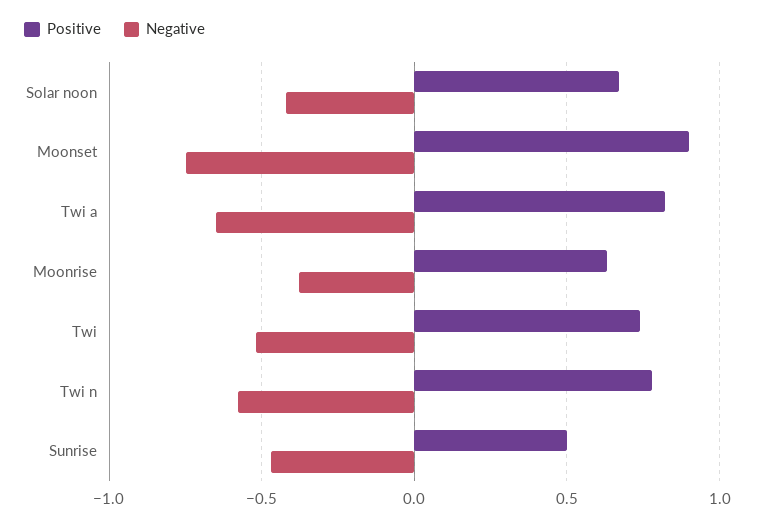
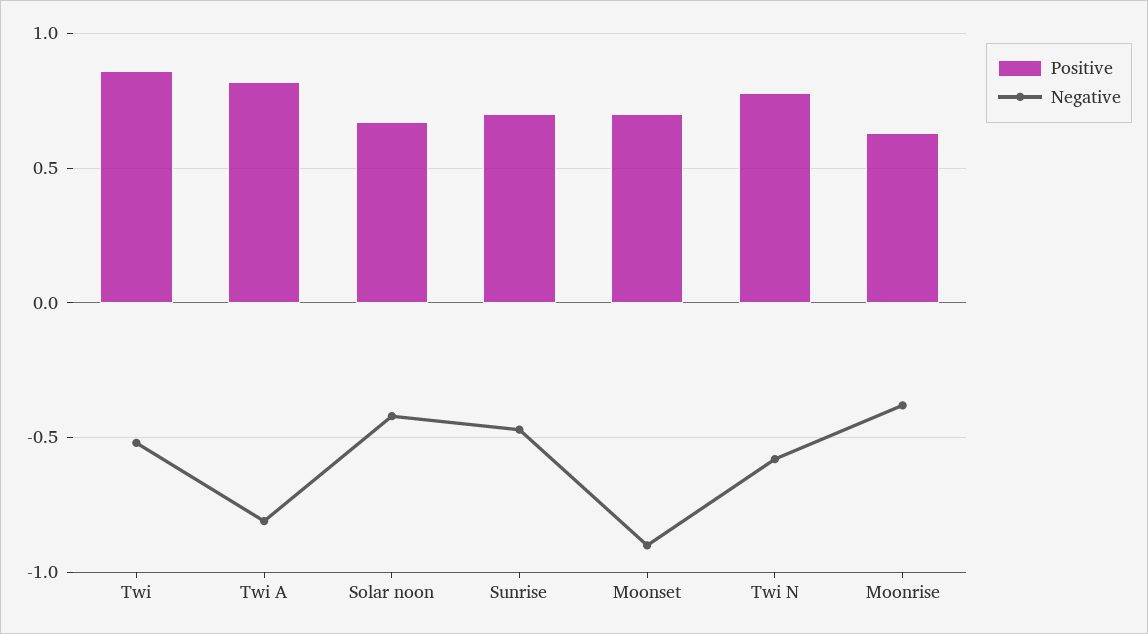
Positive, Moonset: 0.9 -> 0.7
Negative, Moonset: -0.75 -> -0.9
Negative, Twi a: -0.65 -> -0.8
Positive, Twi: 0.75 -> 0.85
Positive, Sunrise: 0.5 -> 0.7

